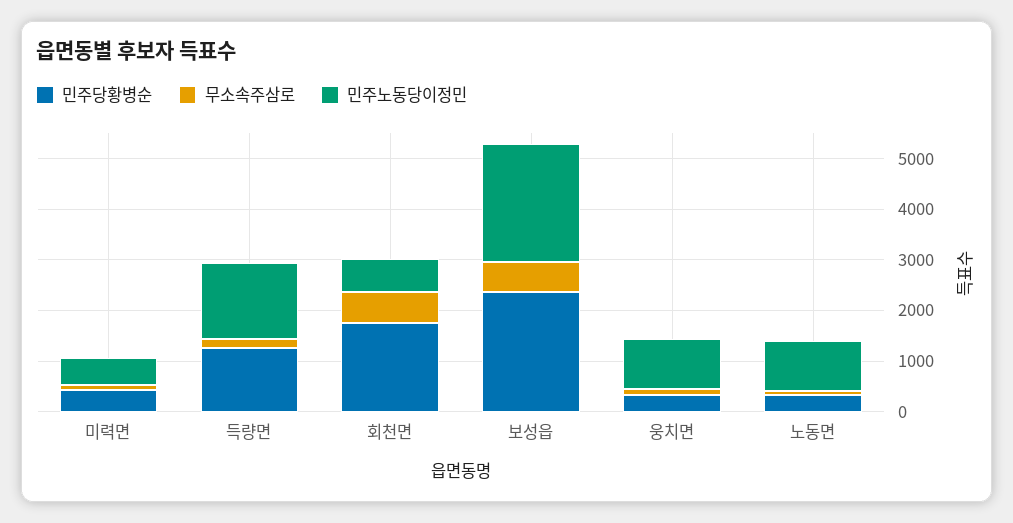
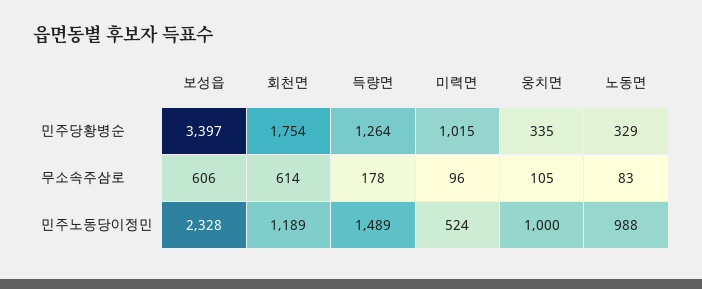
민주당황병순, 미력면: 400 -> 1015
민주노동당이정민, 회천면: 600 -> 1189
민주당황병순, 보성읍: 2400 -> 3397

